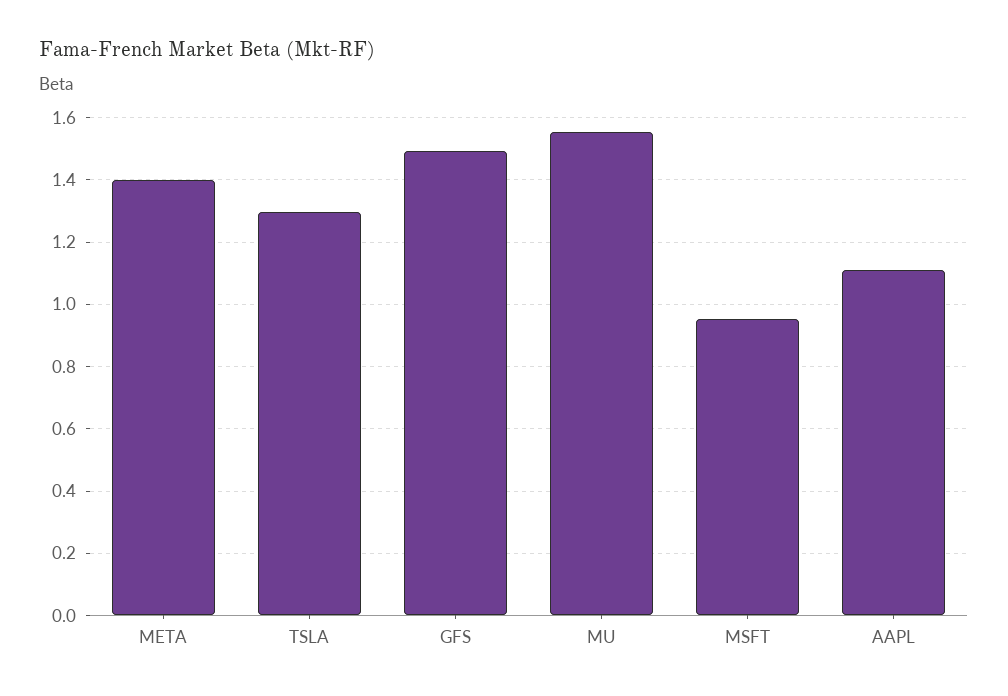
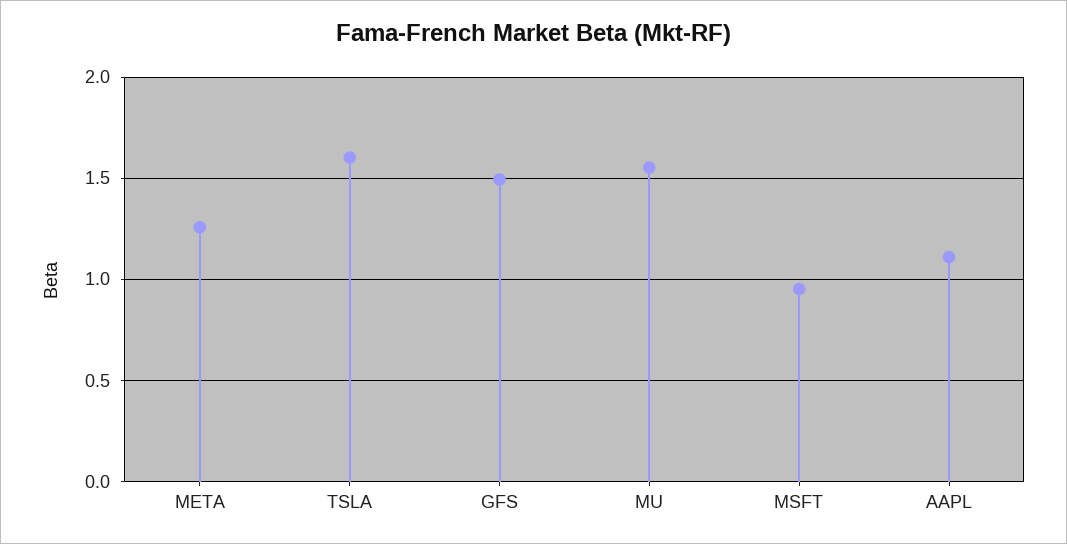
META: 1.4 -> 1.25
TSLA: 1.3 -> 1.6

